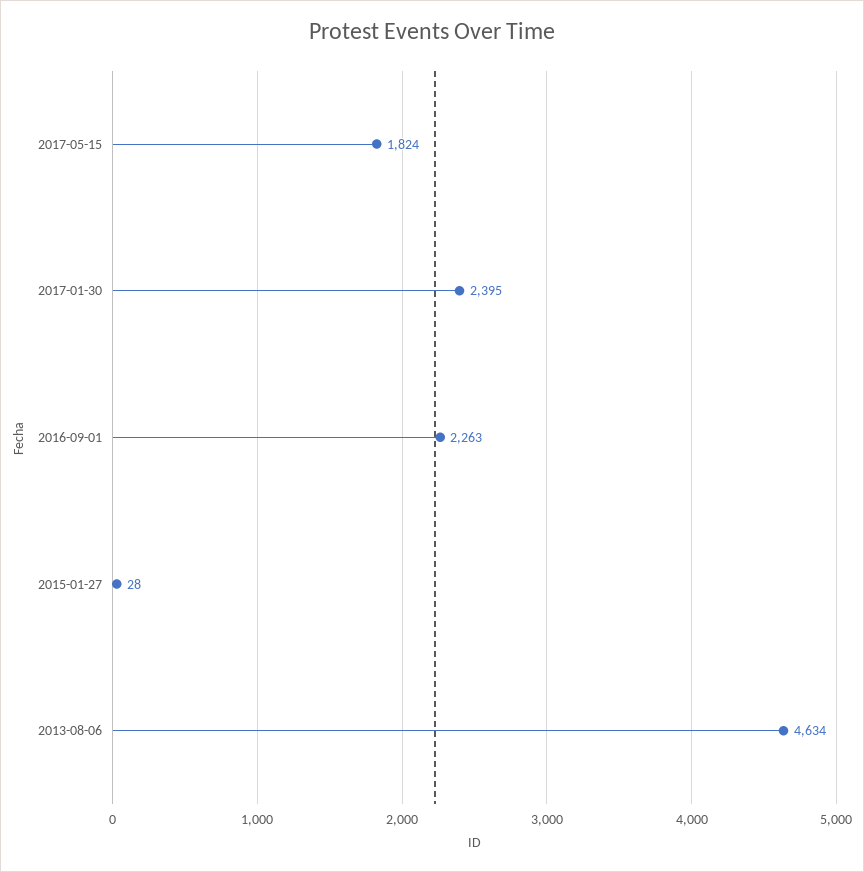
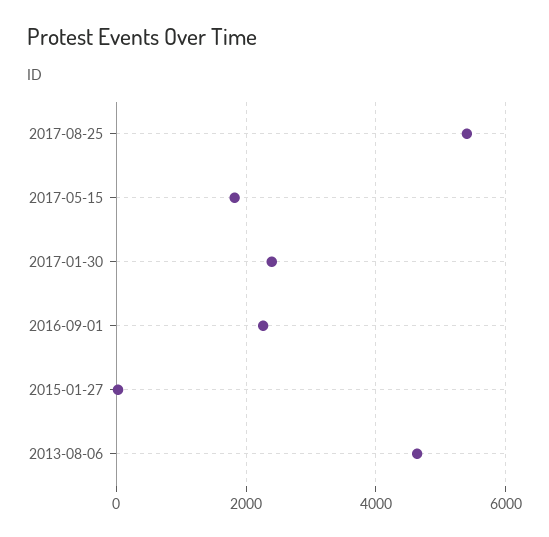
2017-08-25: none -> 5400

